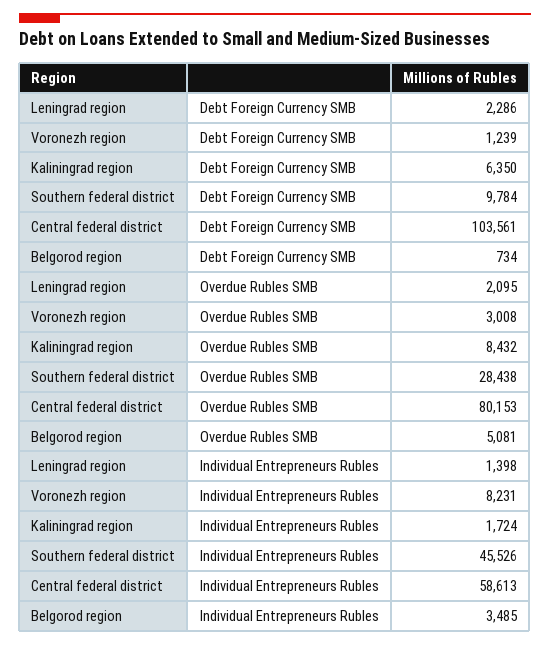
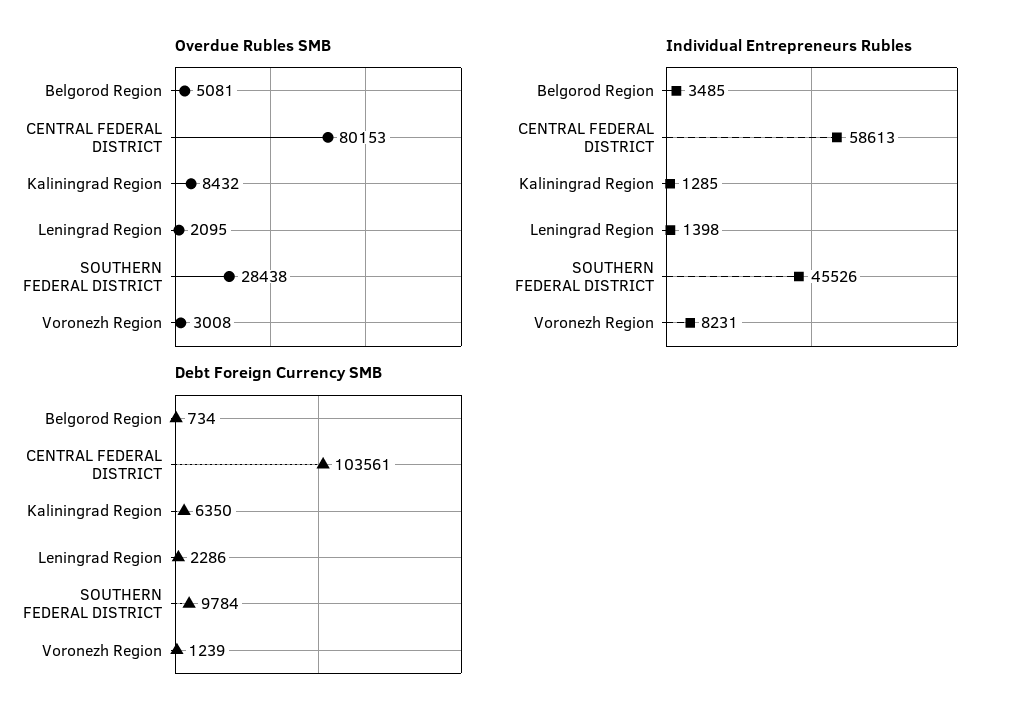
Individual Entrepreneurs Rubles, Kaliningrad region: 1724 -> 1285

